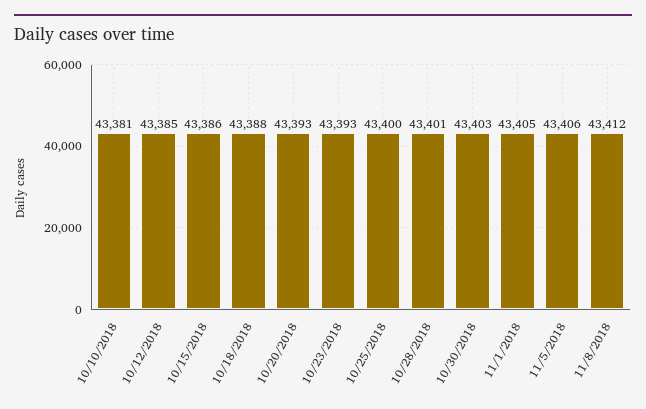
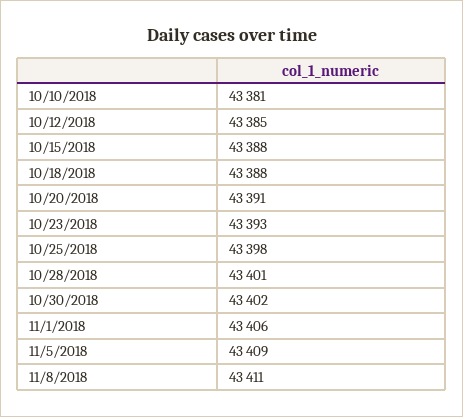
10/15/2018: 43386 -> 43388
10/20/2018: 43393 -> 43391
10/25/2018: 43400 -> 43398
10/30/2018: 43403 -> 43402
11/1/2018: 43405 -> 43406
11/5/2018: 43406 -> 43409
11/8/2018: 43412 -> 43411

